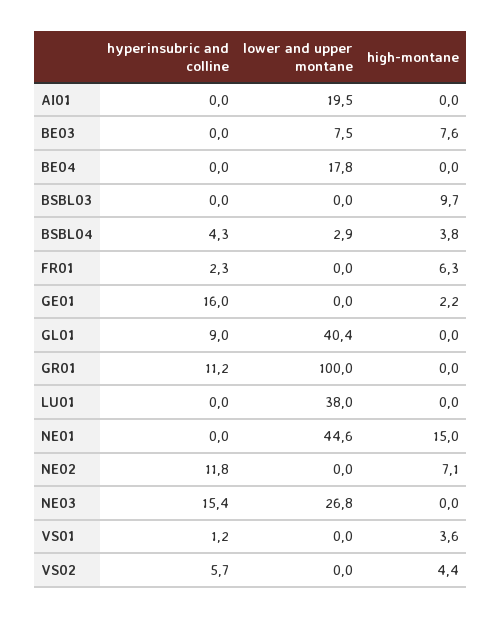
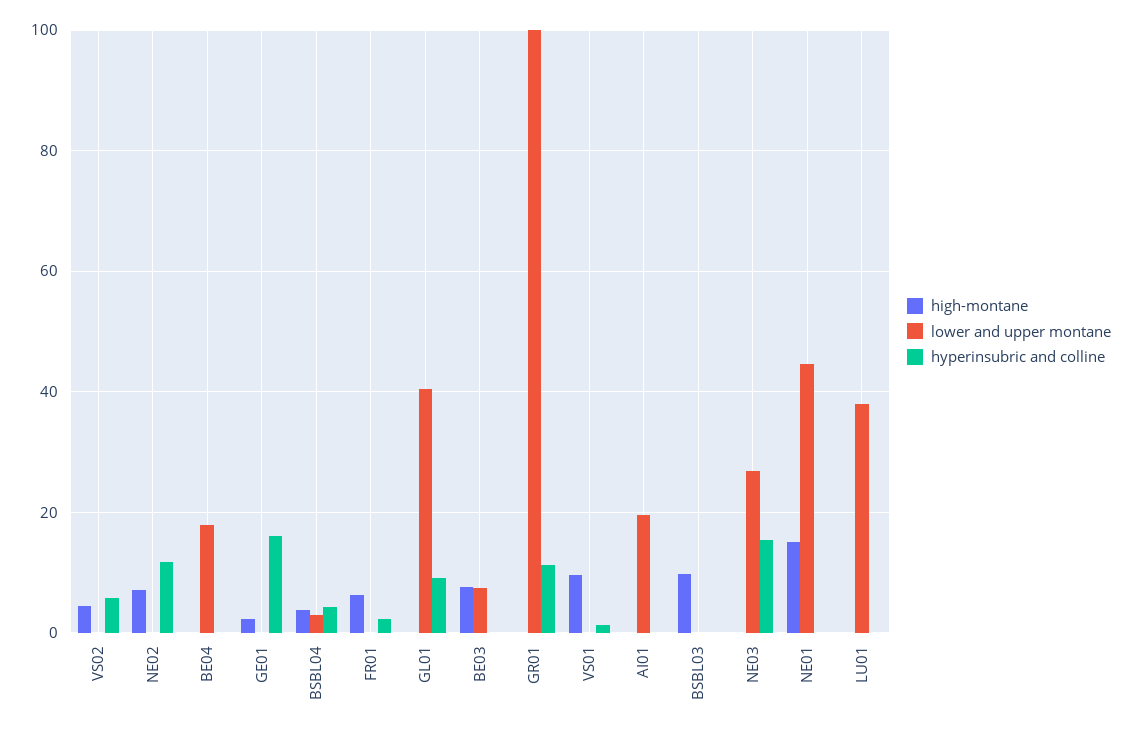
high-montane, VS01: 3.6 -> 10

